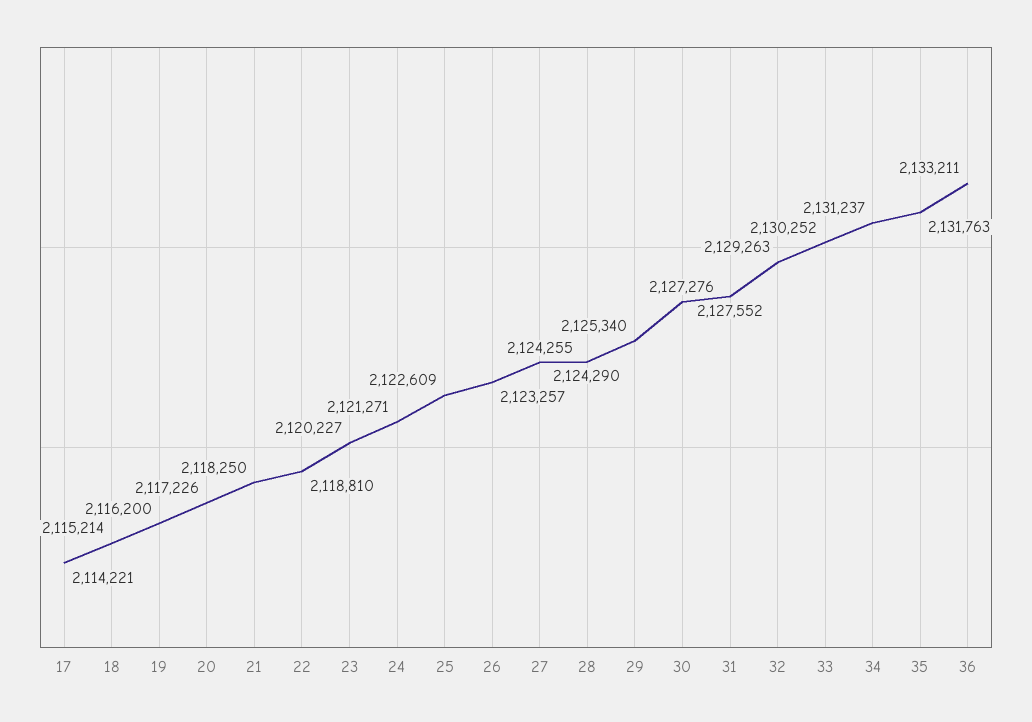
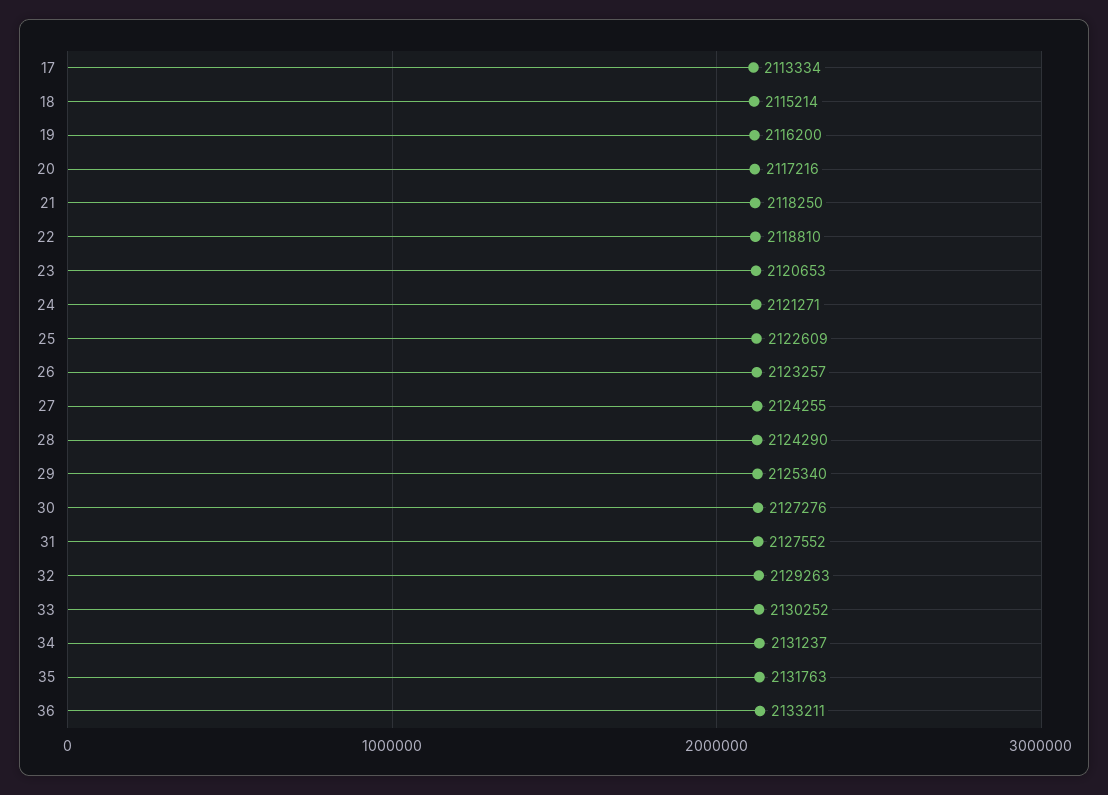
17: 2114221 -> 2113334
20: 2117226 -> 2117216
23: 2120227 -> 2120653

